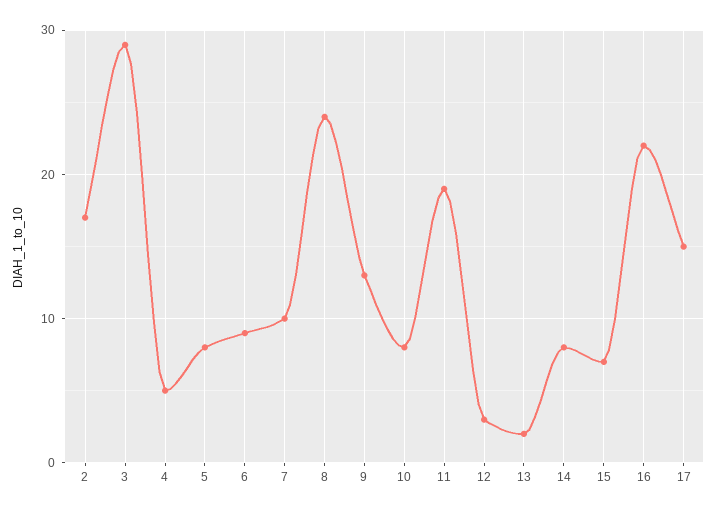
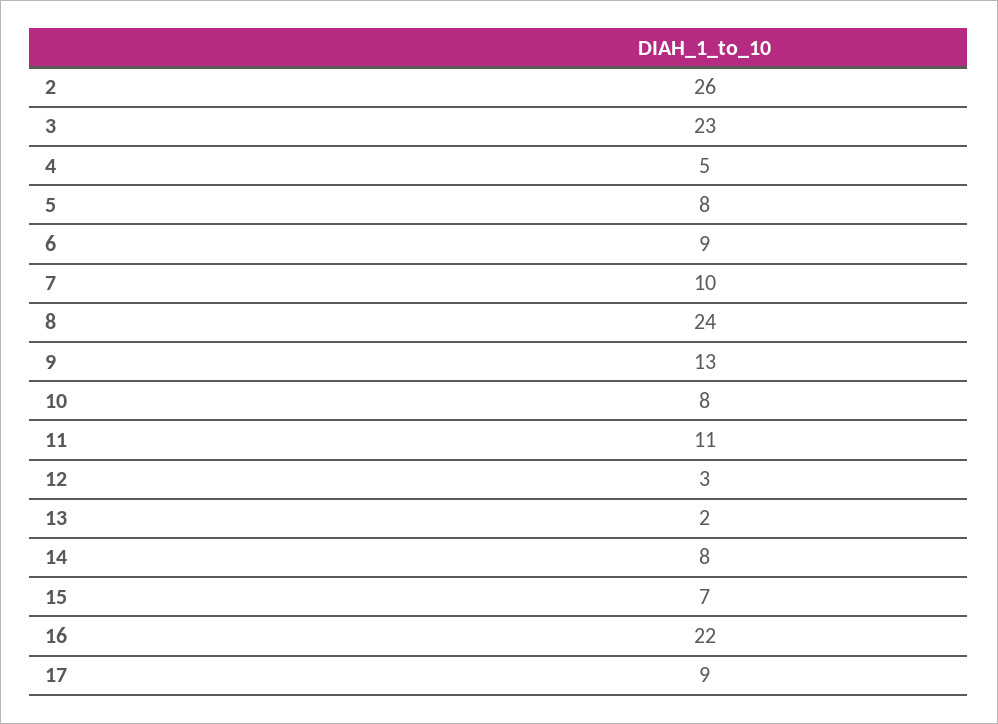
2: 17 -> 26
3: 29 -> 23
11: 19 -> 11
17: 15 -> 9

